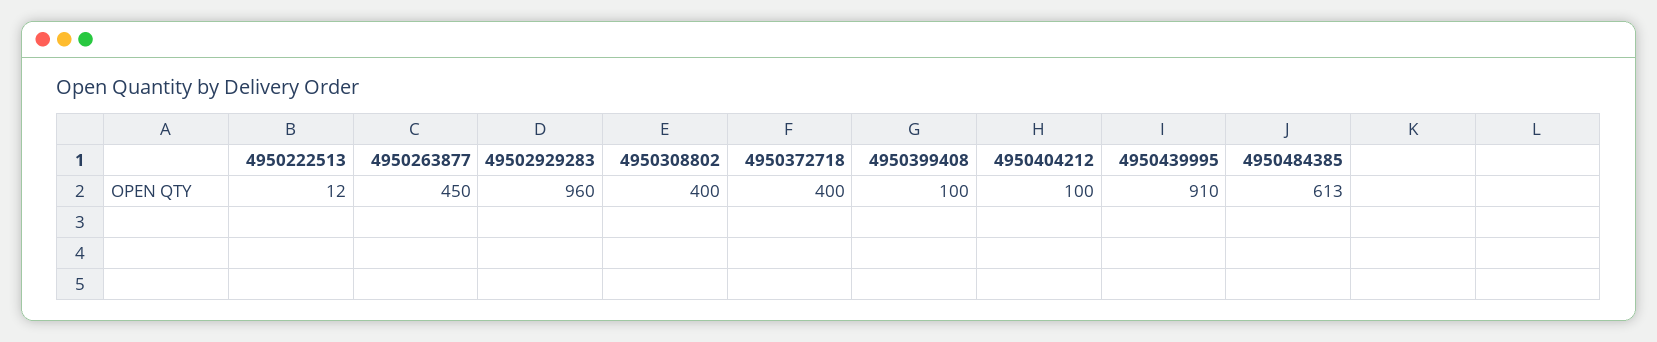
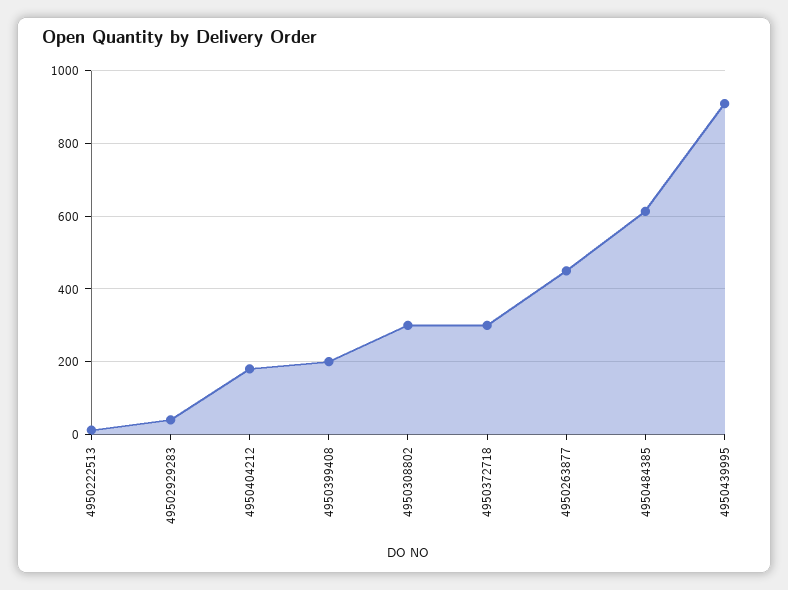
49502929283: 960 -> 40
4950308802: 400 -> 300
4950372718: 400 -> 300
4950399408: 100 -> 200
4950404212: 100 -> 180

